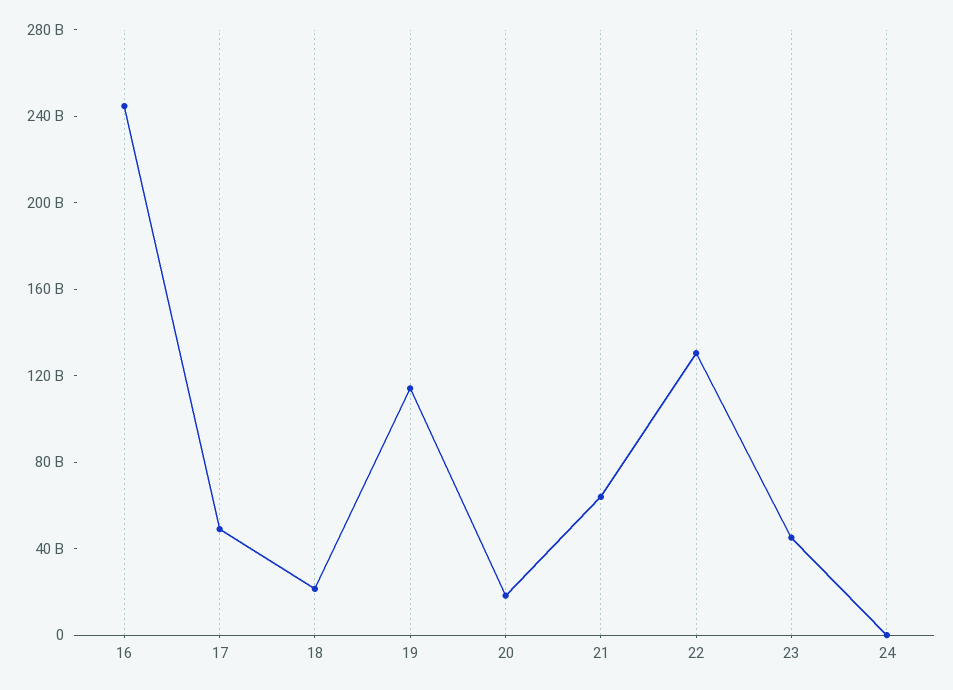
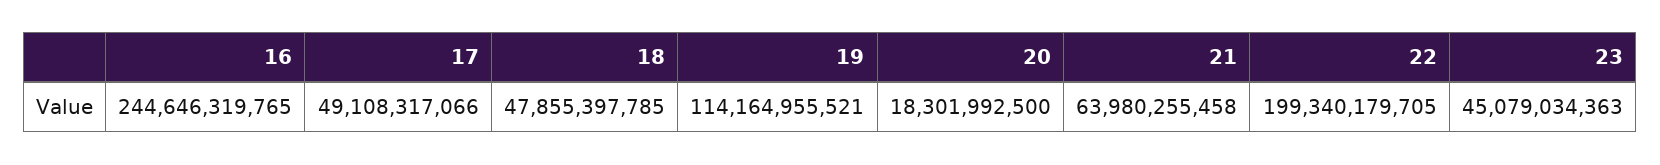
18: 20000000000 -> 47855397785
22: 130000000000 -> 199340179705
24: 0 -> none

